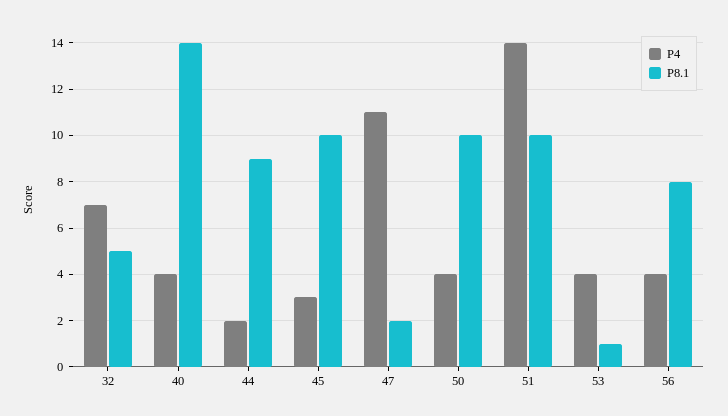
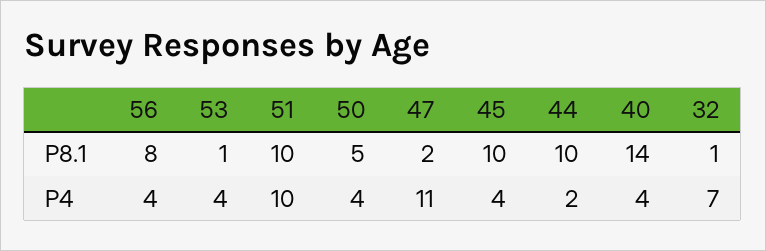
P8.1, 32: 5 -> 1
P8.1, 44: 9 -> 10
P4, 45: 3 -> 4
P8.1, 50: 10 -> 5
P4, 51: 14 -> 10

